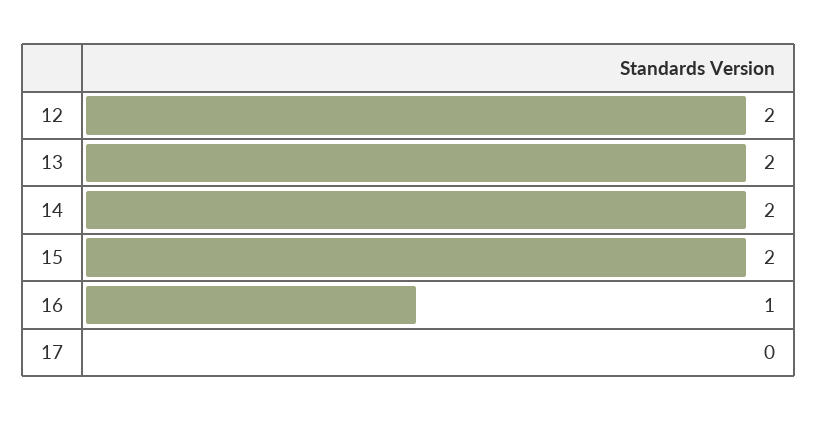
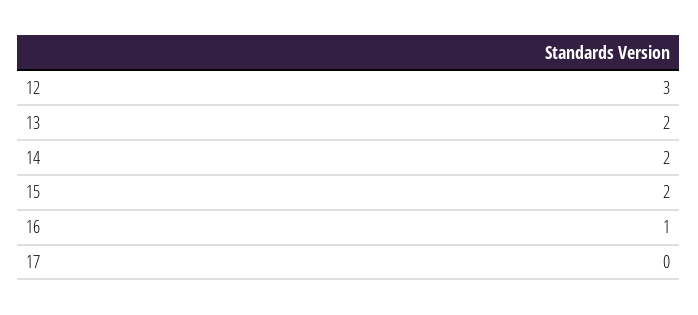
12: 2 -> 3

